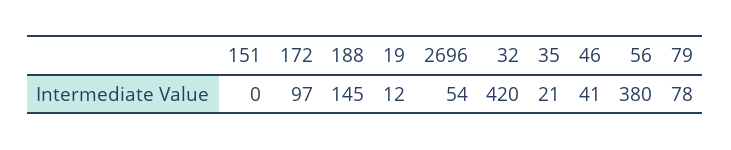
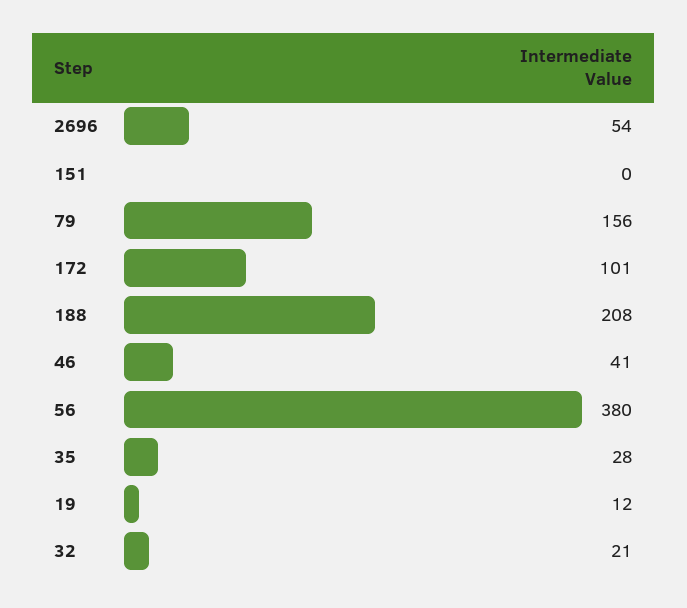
172: 97 -> 101
188: 145 -> 208
32: 420 -> 21
35: 21 -> 28
79: 78 -> 156

